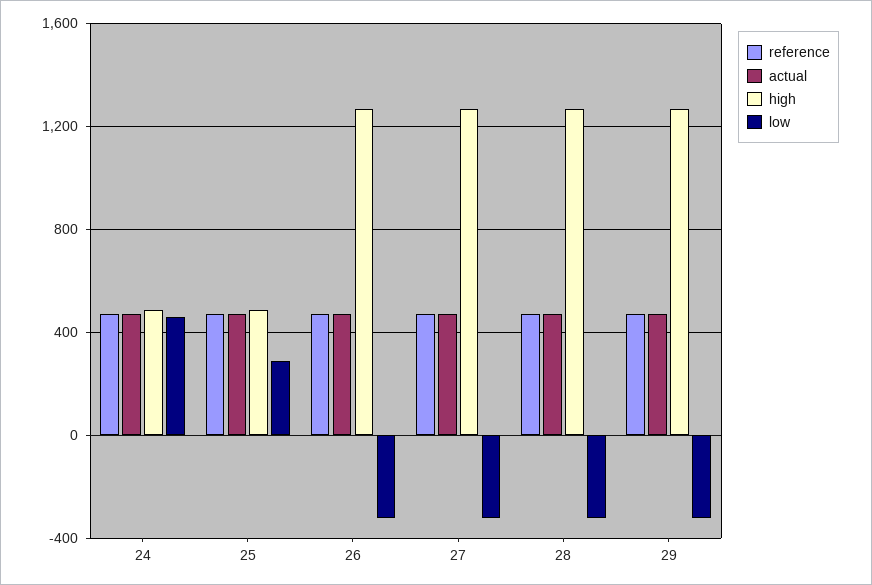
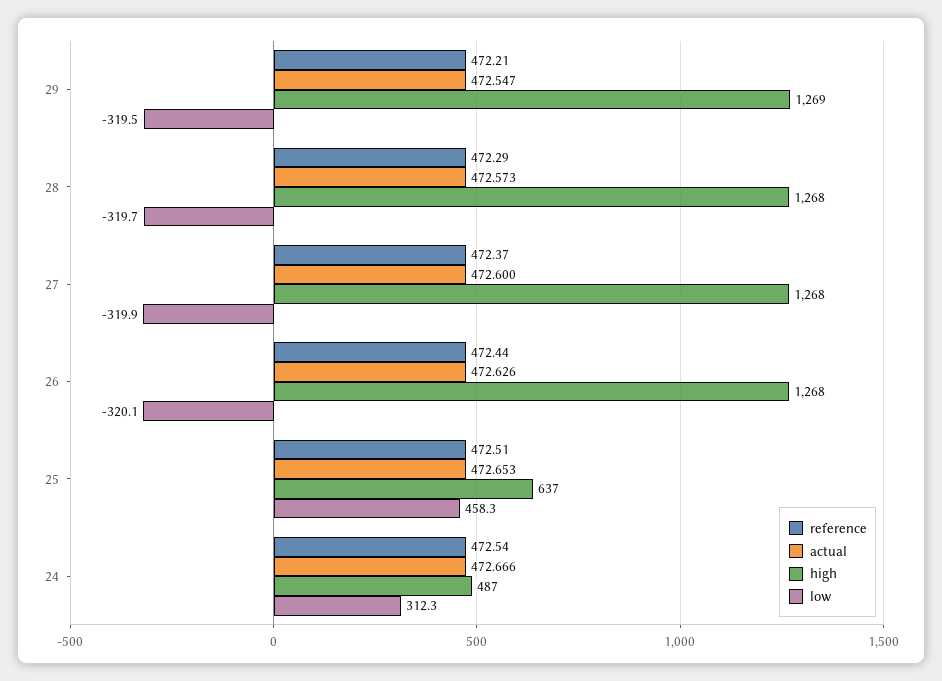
low, 24: 450 -> 312.3
high, 25: 500 -> 637
low, 25: 300 -> 458.3

